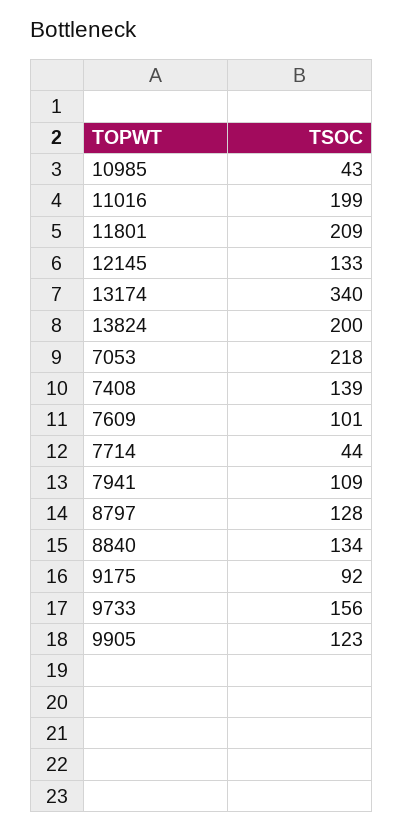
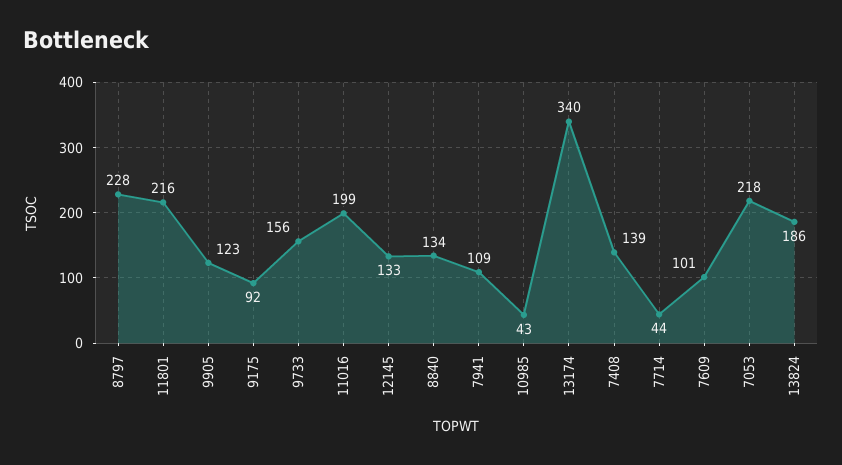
11801: 209 -> 216
13824: 200 -> 186
8797: 128 -> 228

